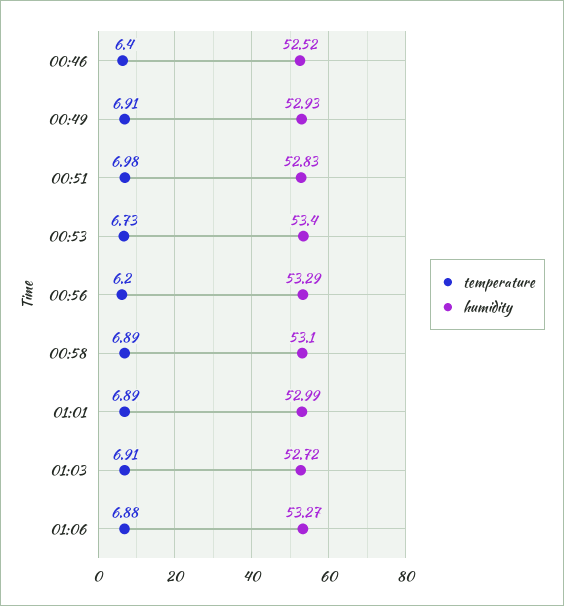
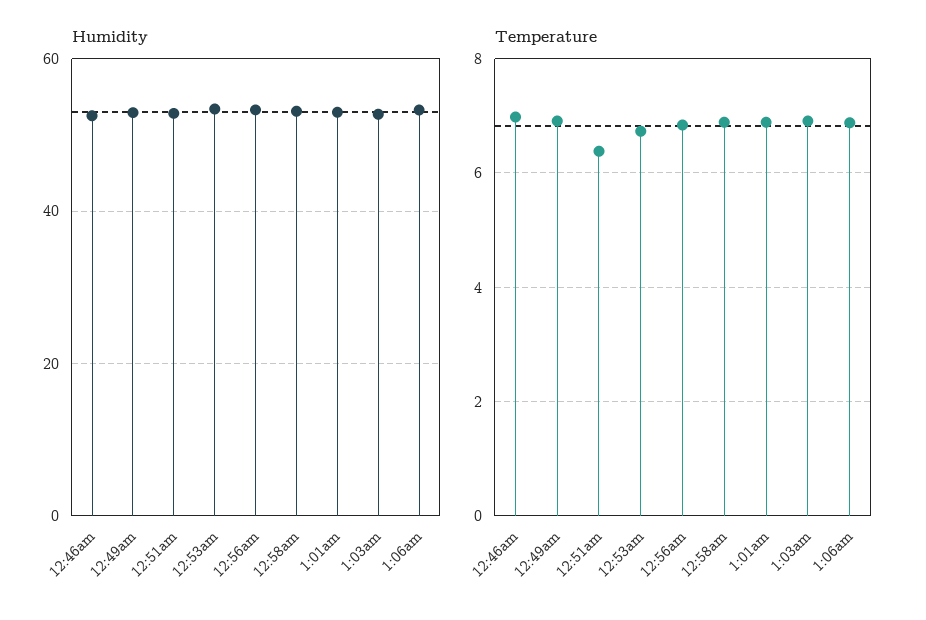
temperature, 00:46: 6.4 -> 7
temperature, 00:51: 6.98 -> 6.4
temperature, 00:56: 6.2 -> 6.8

